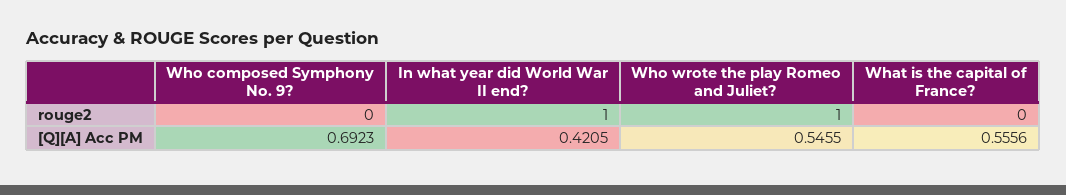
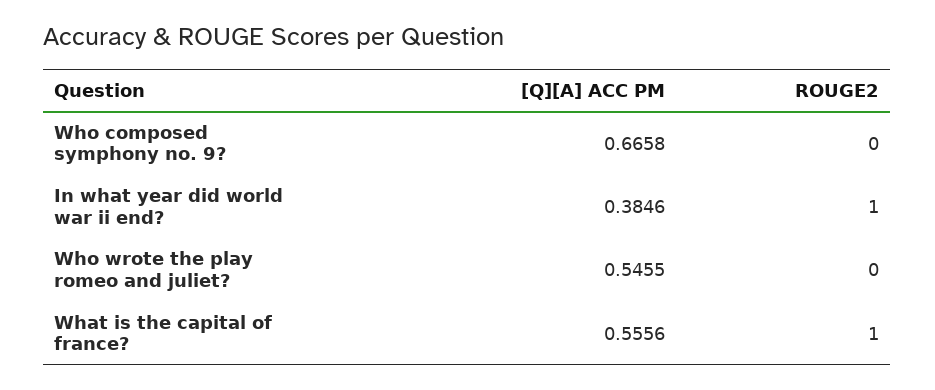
Who wrote the play Romeo and Juliet?, rouge2: 1 -> 0
What is the capital of France?, rouge2: 0 -> 1
Who composed Symphony No. 9?, [Q][A] Acc PM: 0.6923 -> 0.6658
In what year did World War II end?, [Q][A] Acc PM: 0.4205 -> 0.3846

